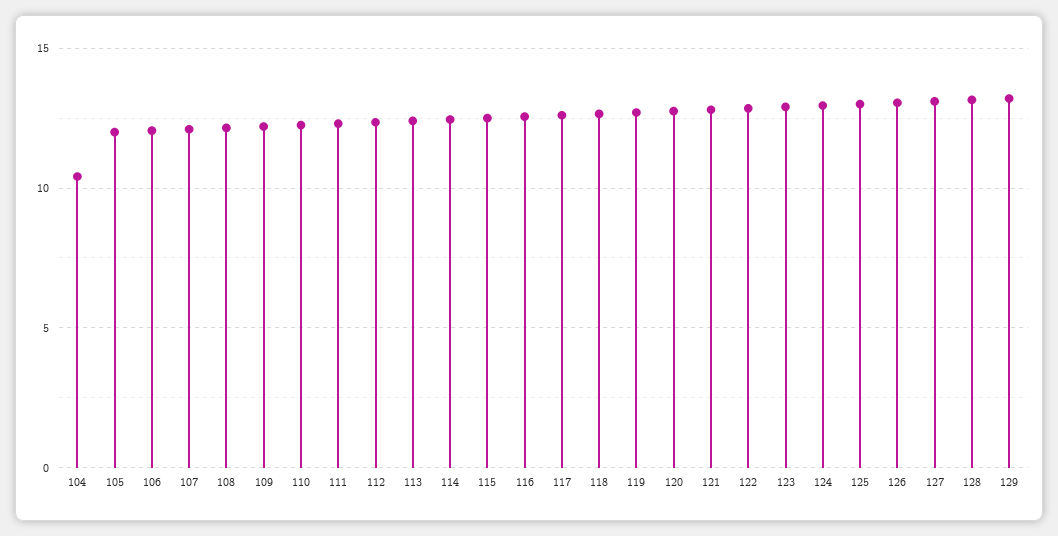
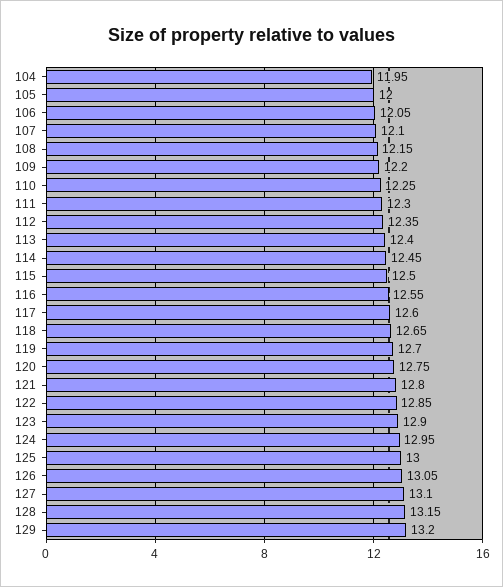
104: 10.5 -> 11.95

